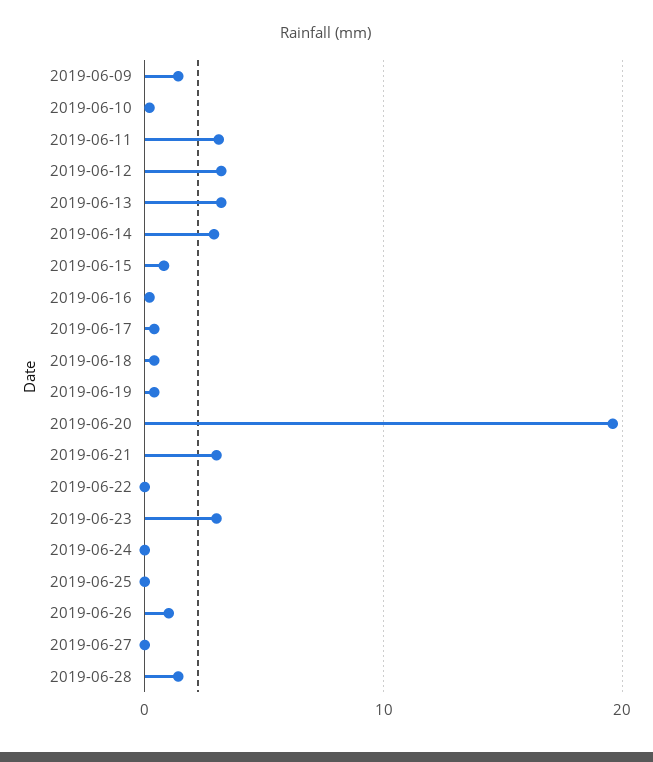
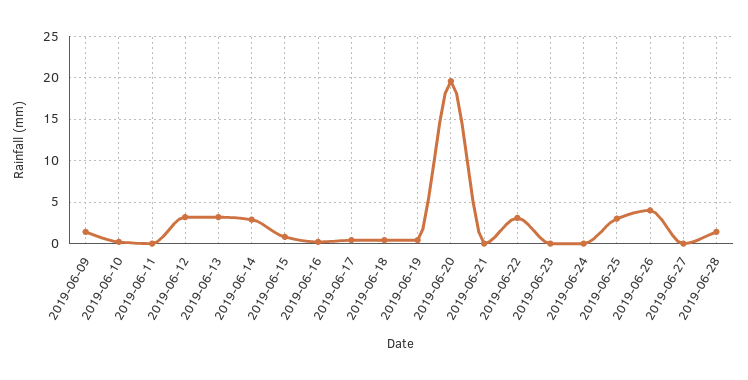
2019-06-11: 3 -> 0
2019-06-21: 3 -> 0
2019-06-22: 0 -> 3
2019-06-23: 3 -> 0
2019-06-25: 0 -> 3
2019-06-26: 1 -> 4

